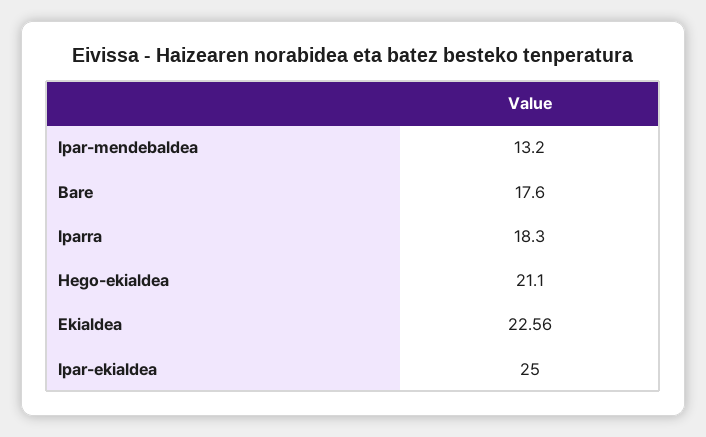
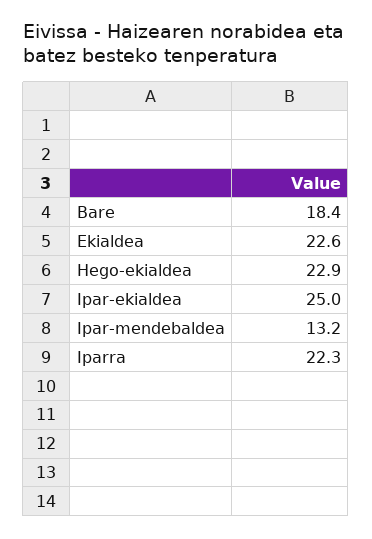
Bare: 17.6 -> 18.4
Iparra: 18.3 -> 22.3
Hego-ekialdea: 21.1 -> 22.9

